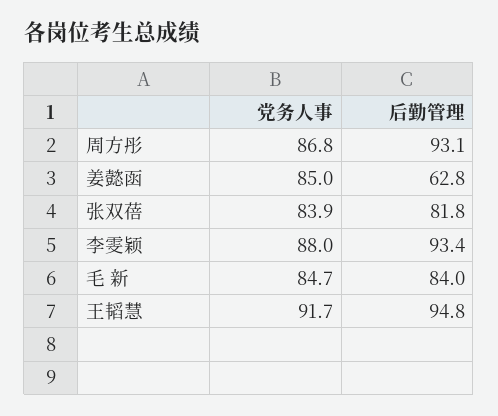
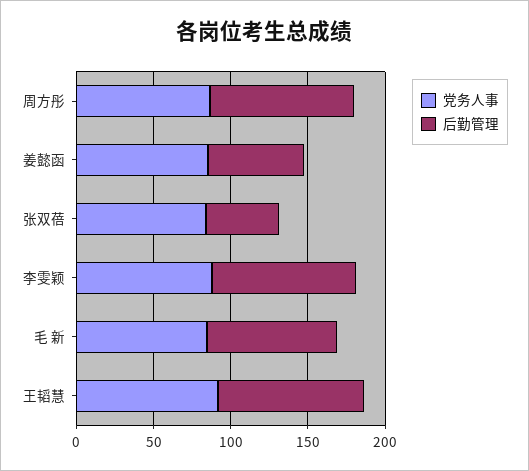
后勤管理, 张双蓓: 81.8 -> 50

